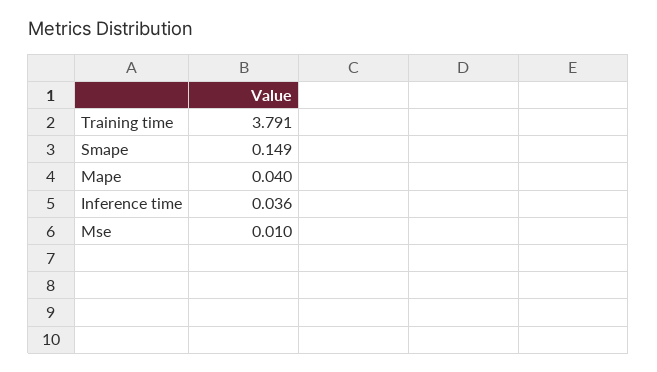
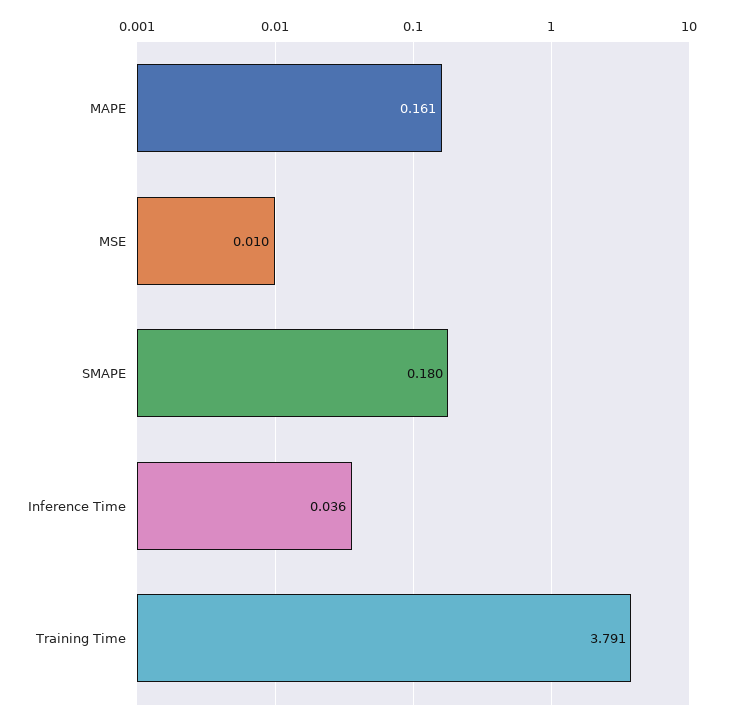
Smape: 0.149 -> 0.18
Mape: 0.04 -> 0.161

